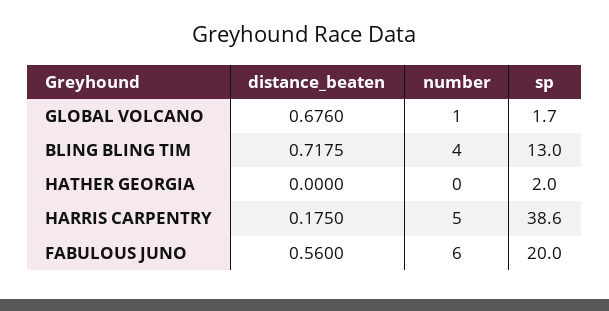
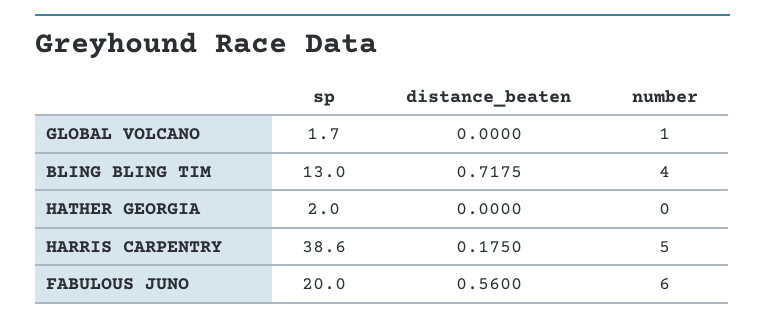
distance_beaten, GLOBAL VOLCANO: 0.676 -> 0

